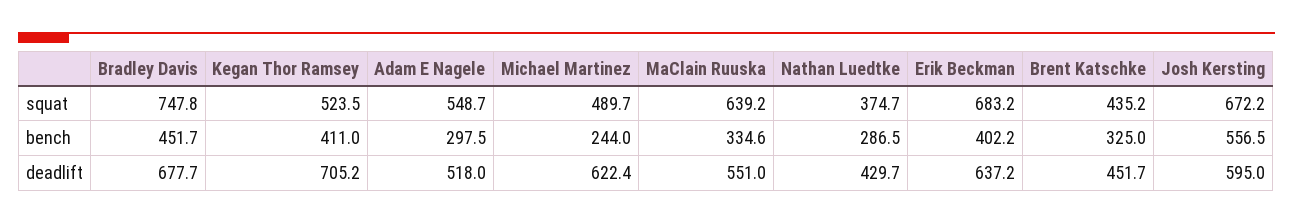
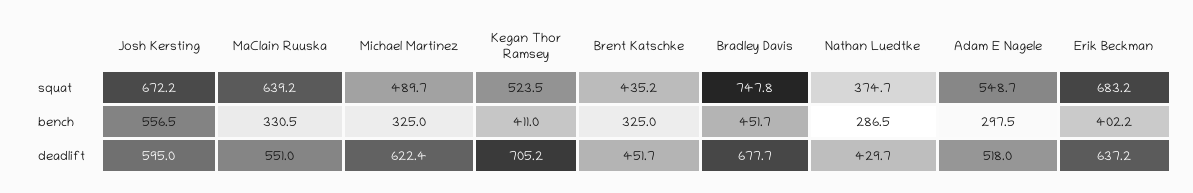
Michael Martinez, bench: 244 -> 325
MaClain Ruuska, bench: 334.6 -> 330.5

